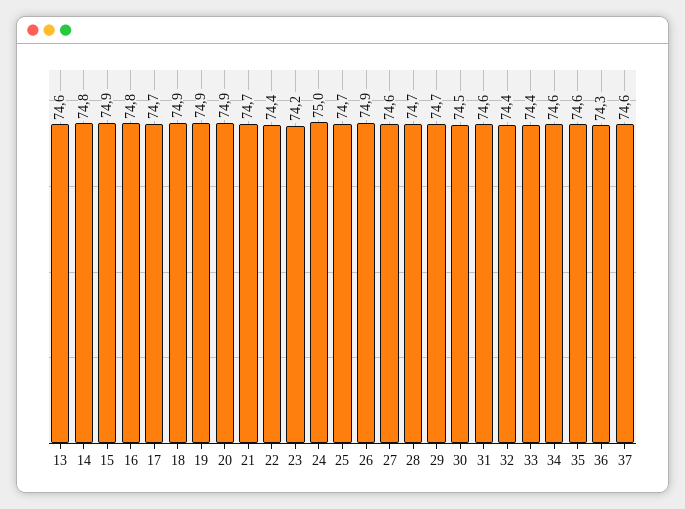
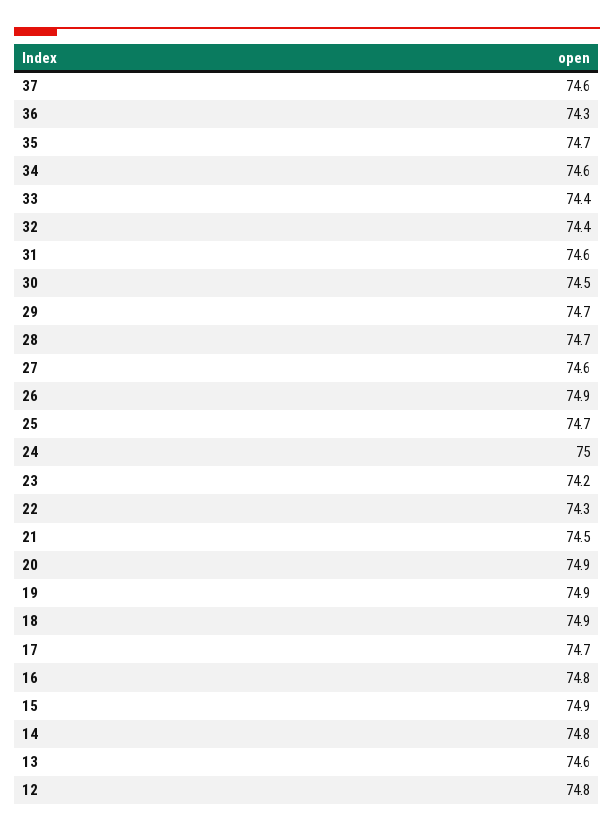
21: 74.7 -> 74.5
22: 74.4 -> 74.3
35: 74.6 -> 74.7
12: none -> 74.8

